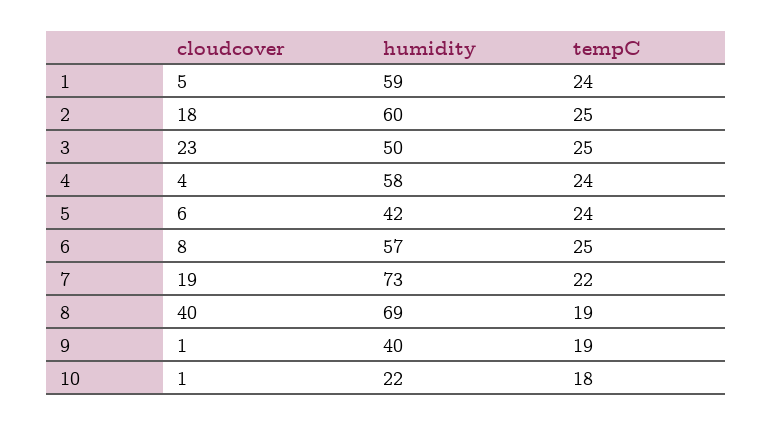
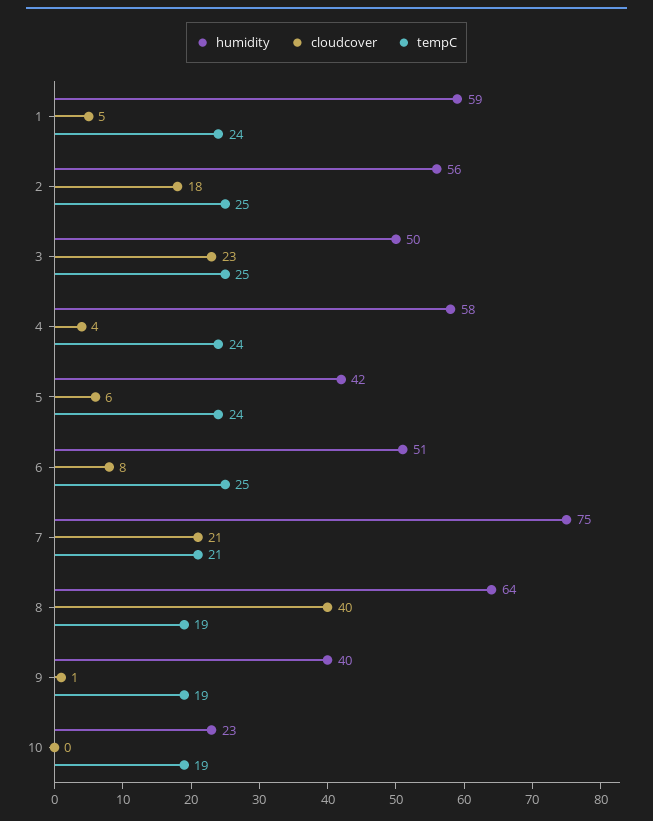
humidity, 2: 60 -> 56
humidity, 6: 57 -> 51
cloudcover, 7: 19 -> 21
humidity, 7: 73 -> 75
tempC, 7: 22 -> 21
humidity, 8: 69 -> 64
cloudcover, 10: 1 -> 0
humidity, 10: 22 -> 23
tempC, 10: 18 -> 19

